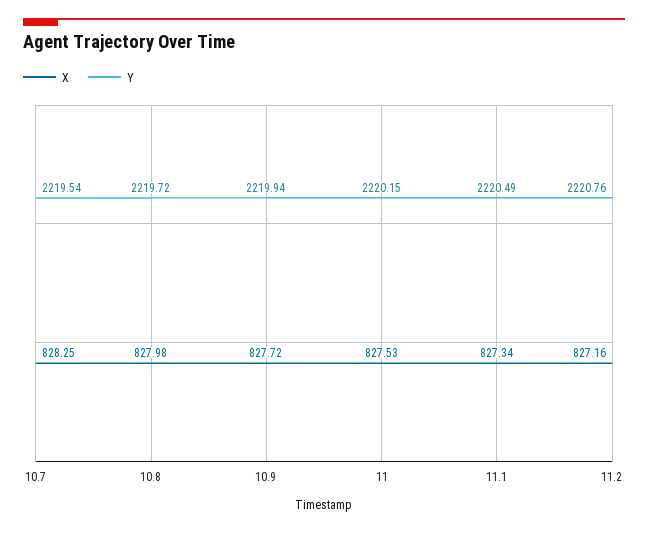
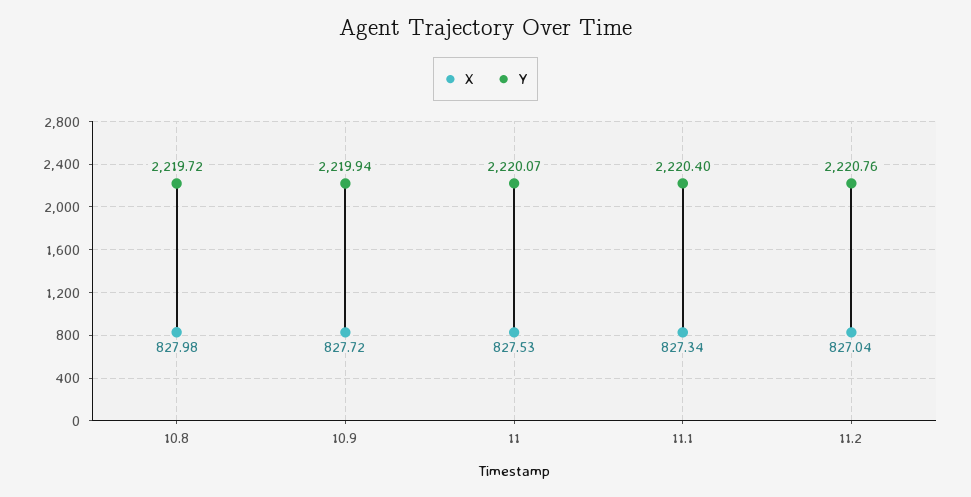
X, 10.7: 828.25 -> none
Y, 10.7: 2219.54 -> none
Y, 11: 2220.15 -> 2220.07
Y, 11.1: 2220.49 -> 2220.4
X, 11.2: 827.16 -> 827.04

